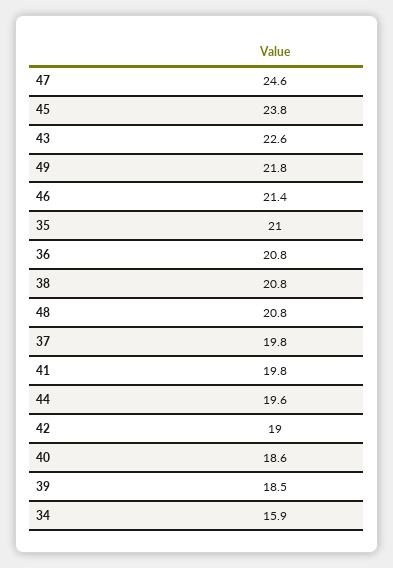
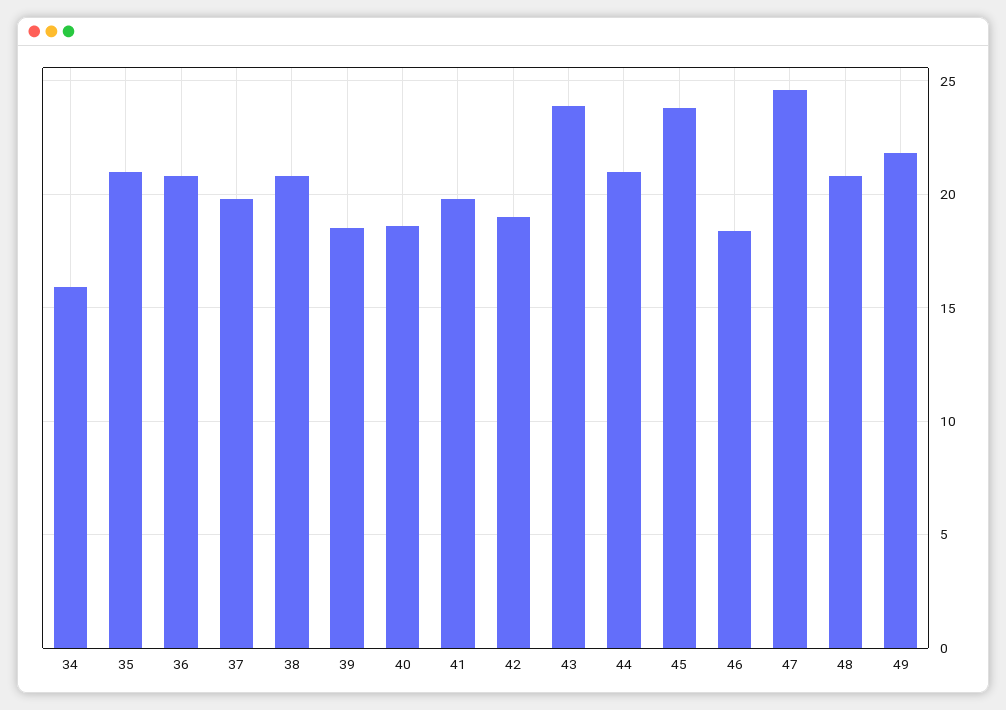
43: 22.6 -> 24
46: 21.4 -> 18.5
44: 19.6 -> 21

